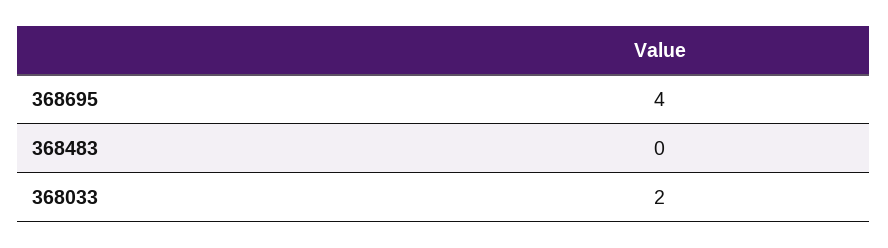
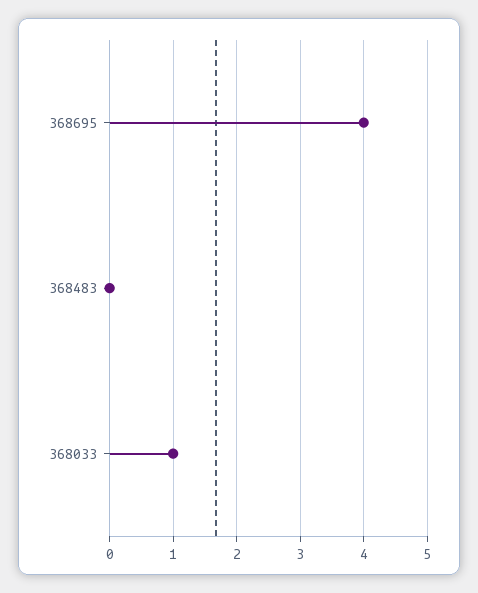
368033: 2 -> 1

